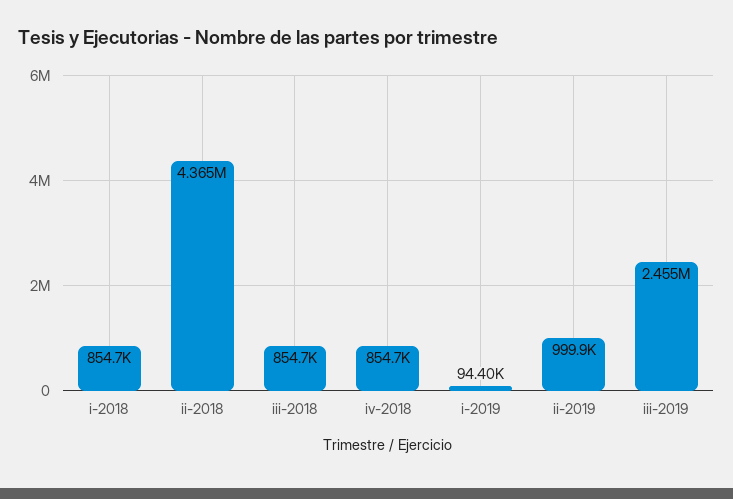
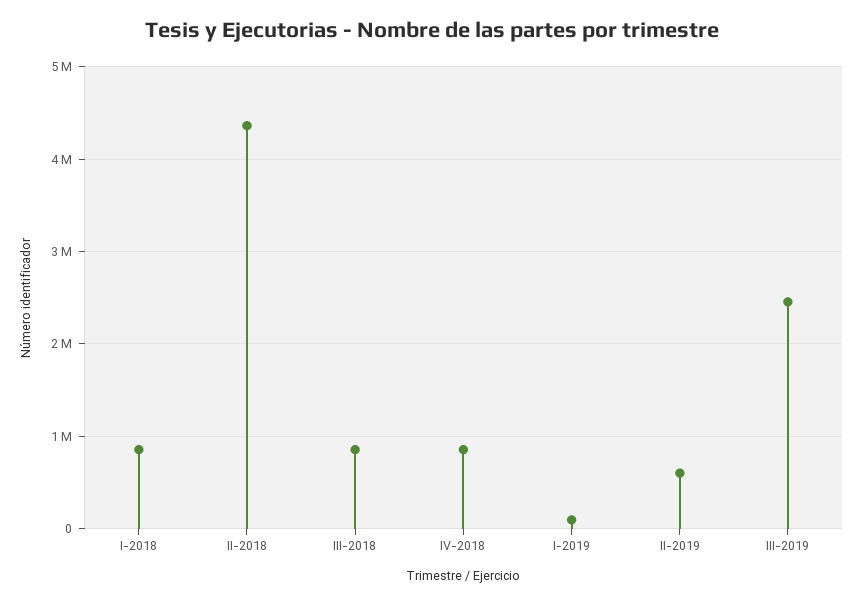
ii-2019: 999900 -> 600000

